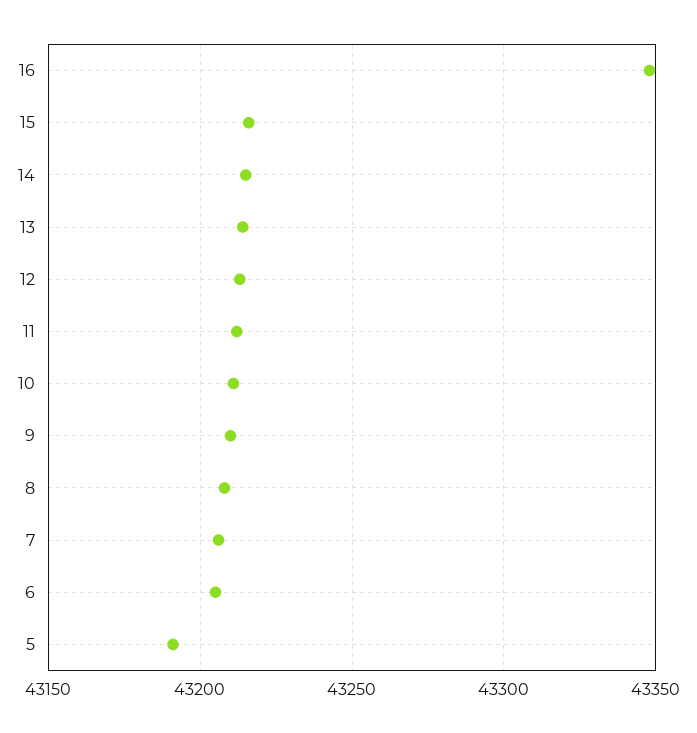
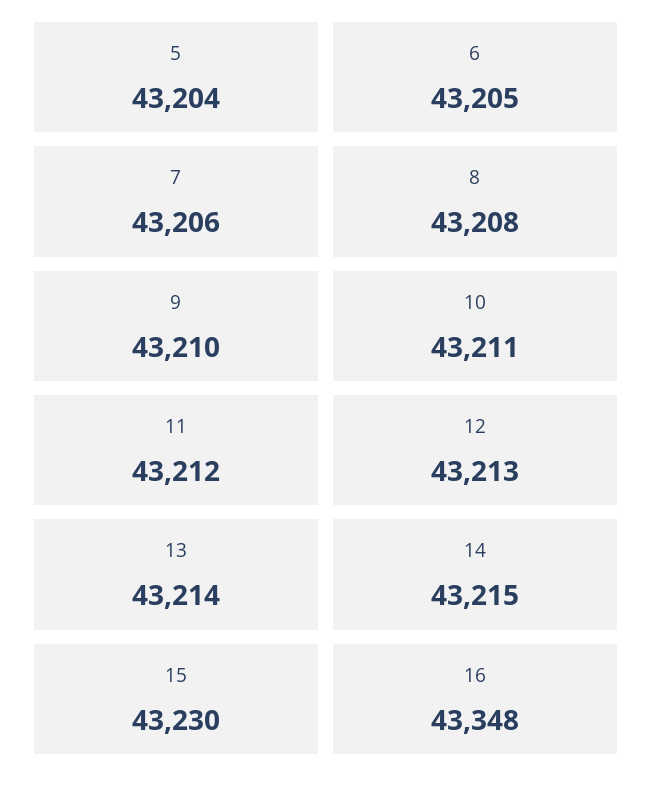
15: 43215 -> 43230
5: 43190 -> 43204

